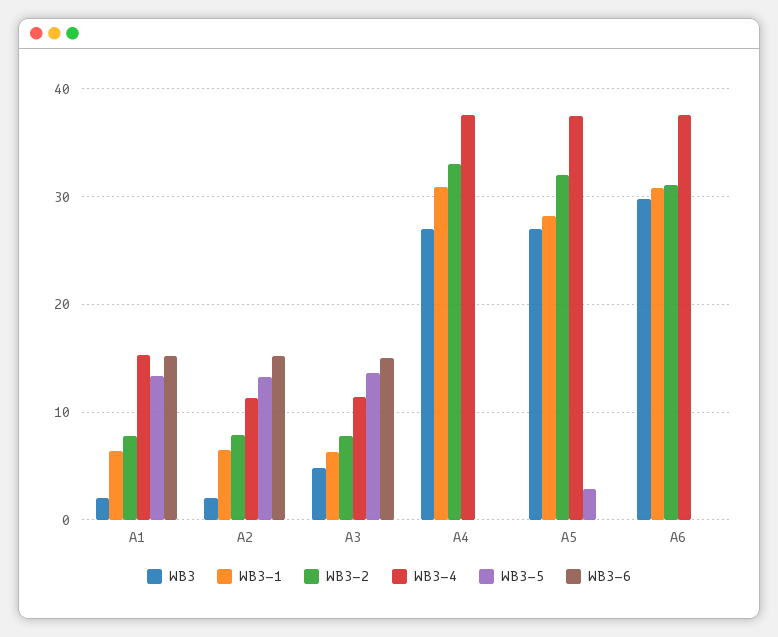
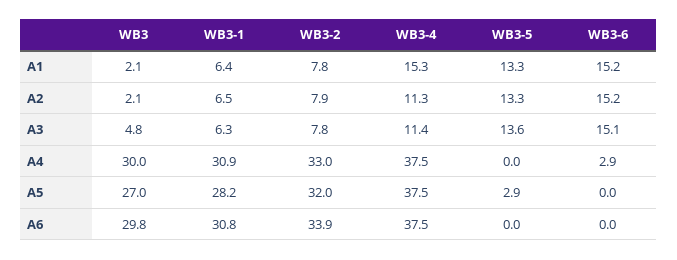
WB3, A4: 27 -> 30
WB3-6, A4: 0 -> 2.9
WB3-2, A6: 31 -> 33.9

